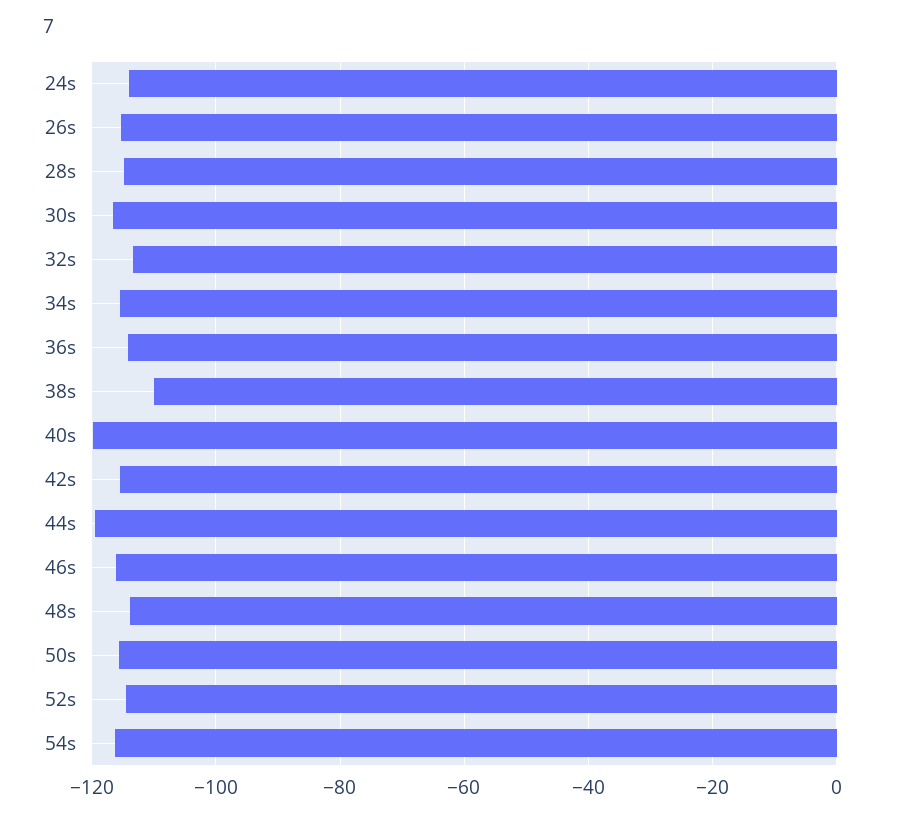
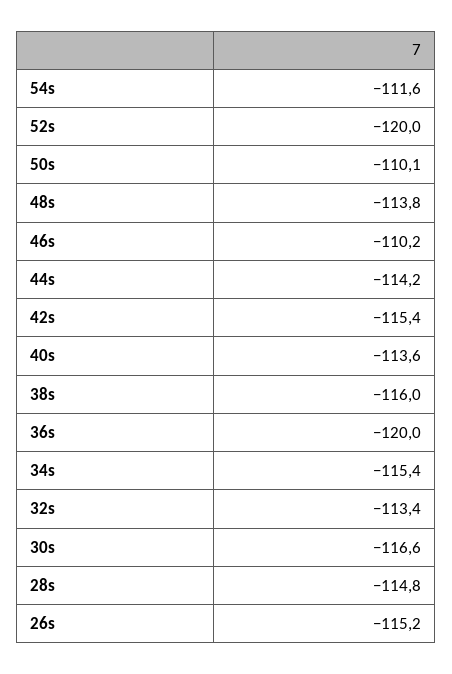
24s: -114 -> none
36s: -114 -> -120
38s: -110 -> -116
40s: -120 -> -113.6
44s: -120 -> -114.2
46s: -116 -> -110.2
50s: -116 -> -110.1
52s: -114 -> -120
54s: -116 -> -111.6

